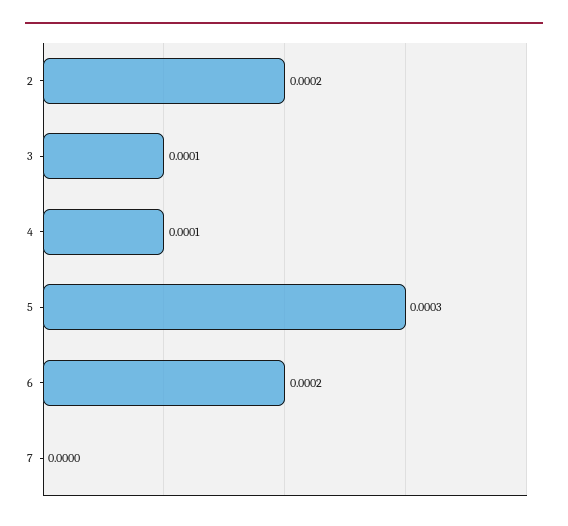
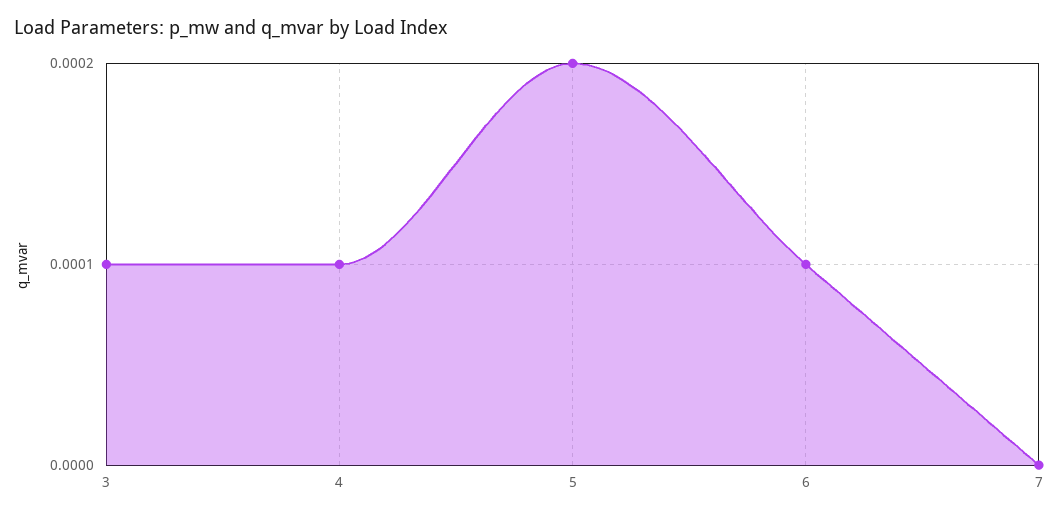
2: 0.0002 -> none
5: 0.0003 -> 0.0002
6: 0.0002 -> 0.0001

